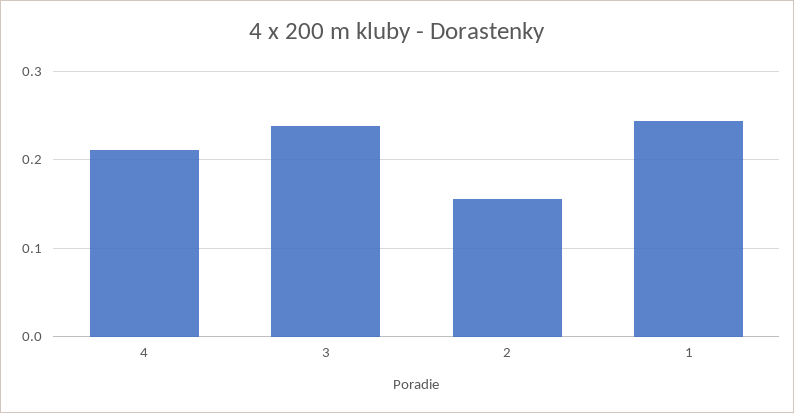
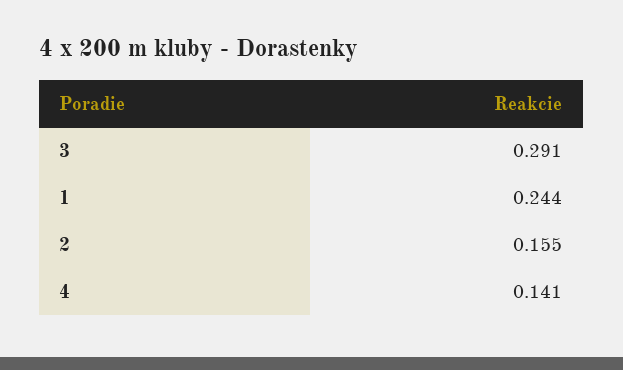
4: 0.21 -> 0.141
3: 0.24 -> 0.291

